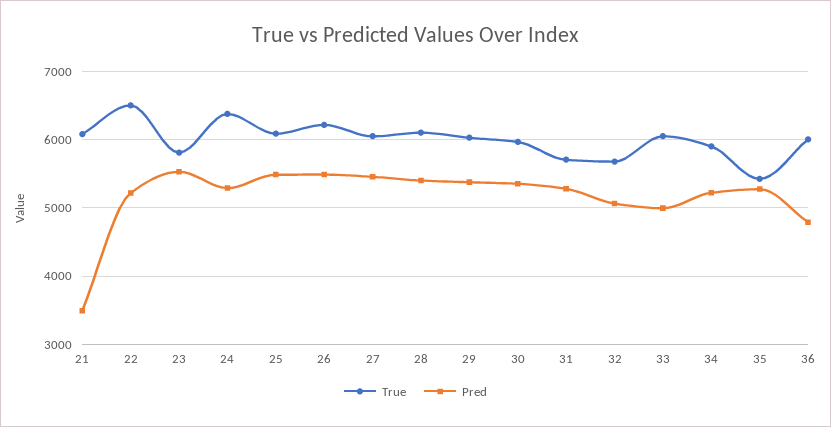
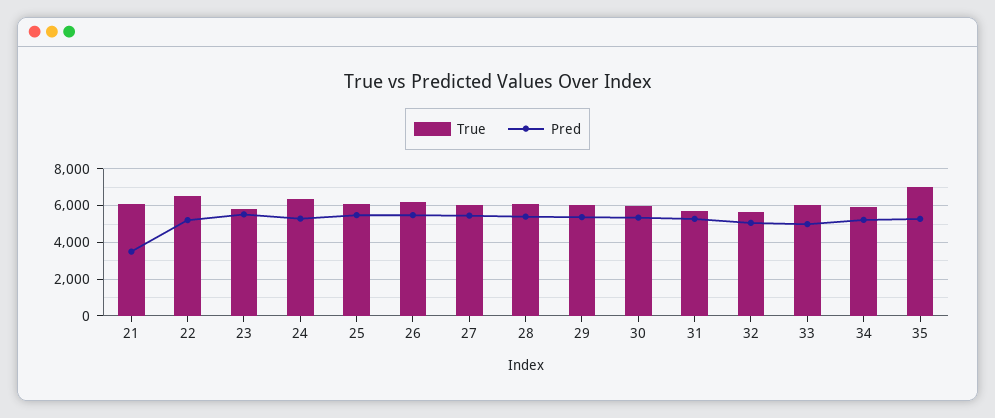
True, 35: 5400 -> 7000
True, 36: 6000 -> none
Pred, 36: 4800 -> none

